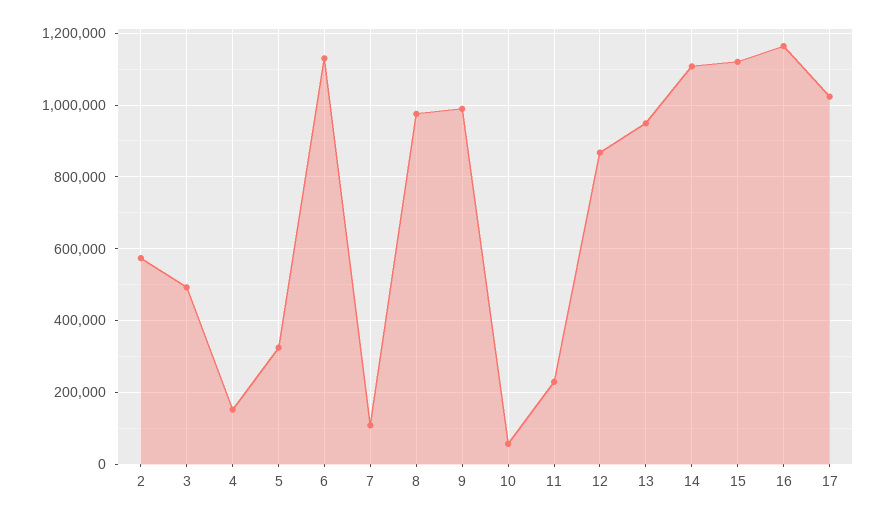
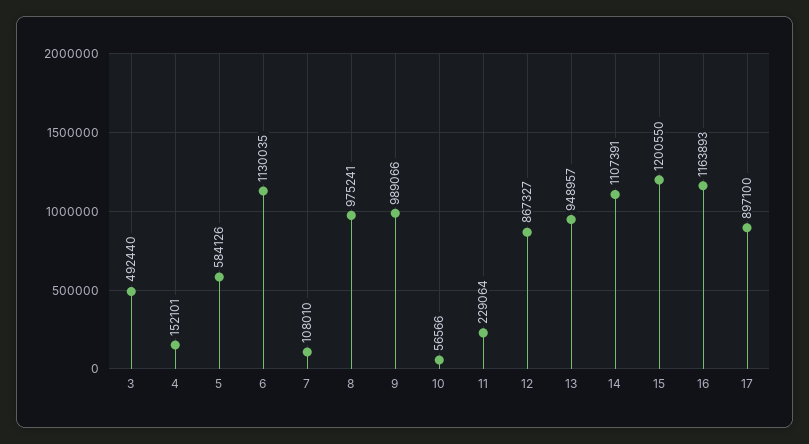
2: 580000 -> none
5: 320000 -> 584126
15: 1120000 -> 1200550
17: 1020000 -> 897100

